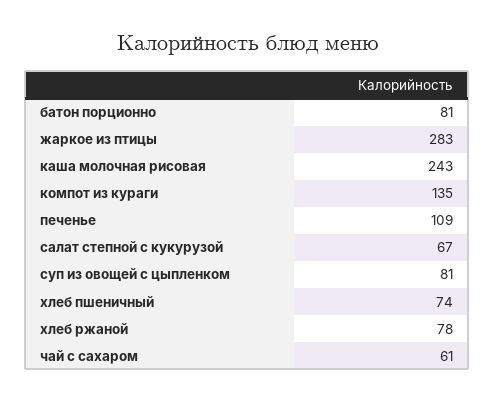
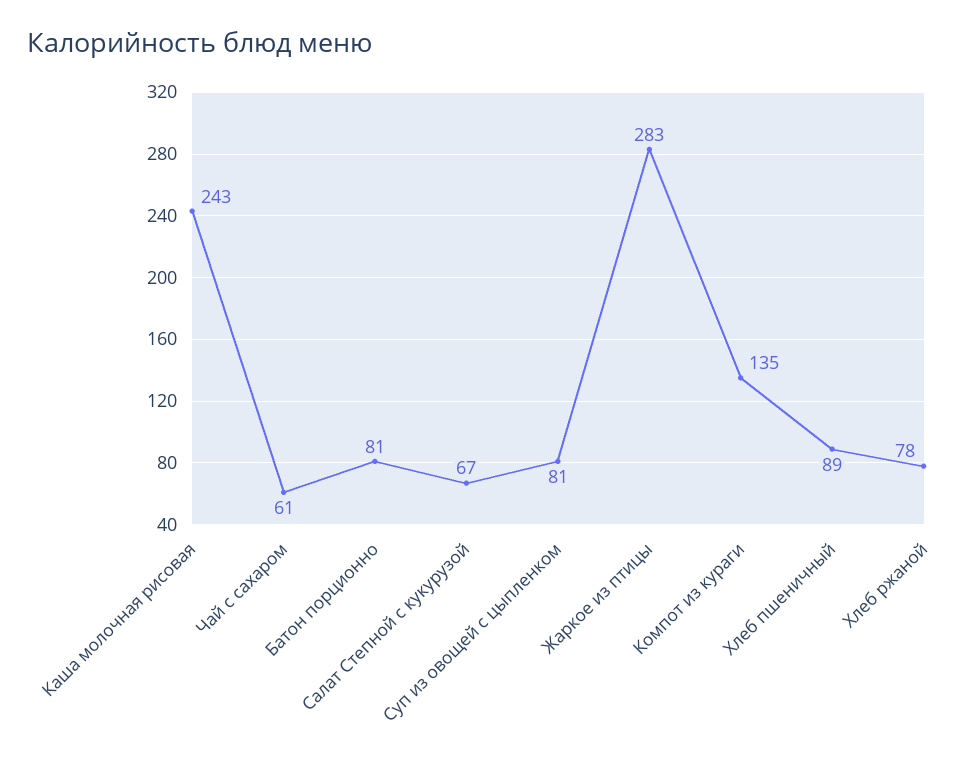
печенье: 109 -> none
хлеб пшеничный: 74 -> 89

